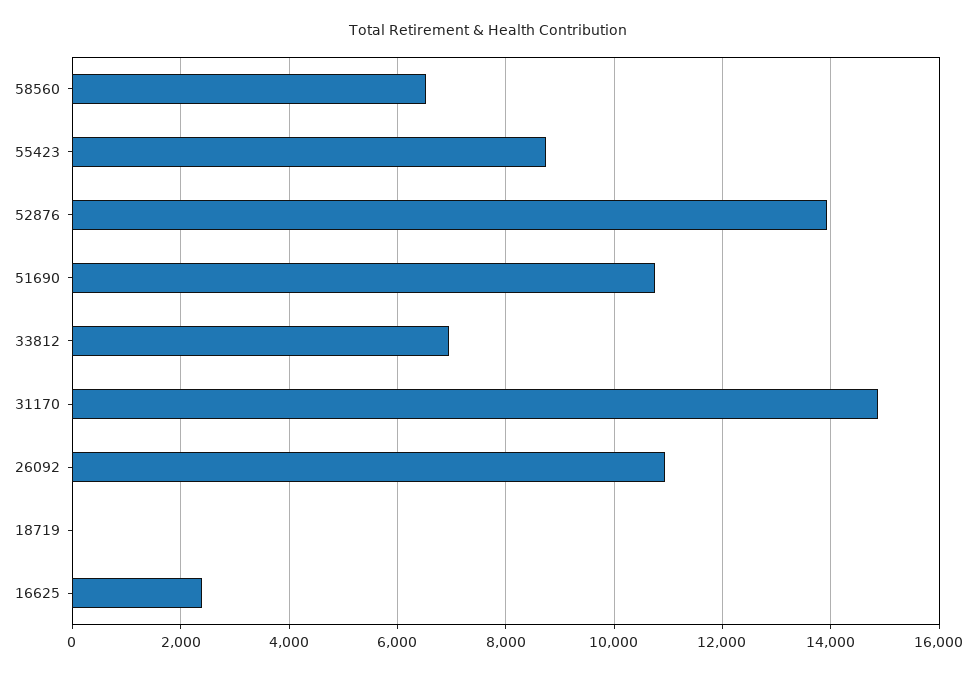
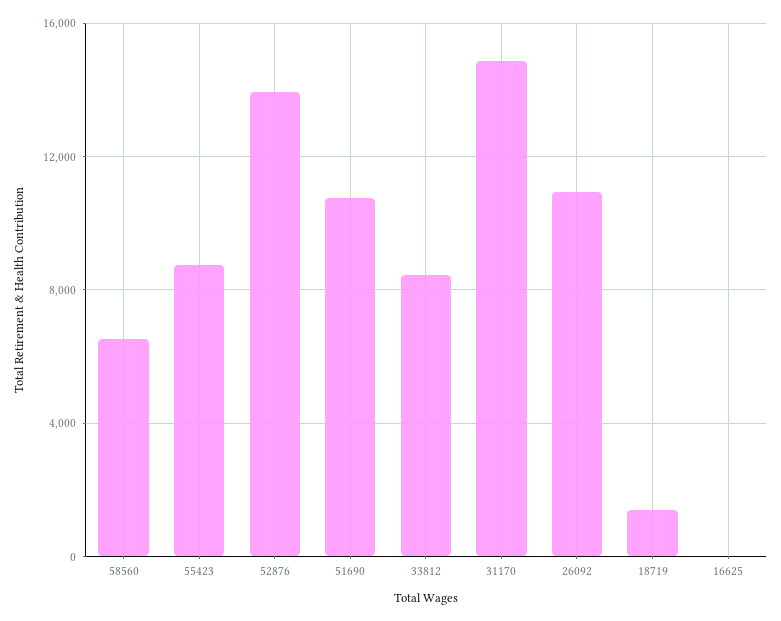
33812: 7000 -> 8500
18719: 0 -> 1500
16625: 2400 -> 0

